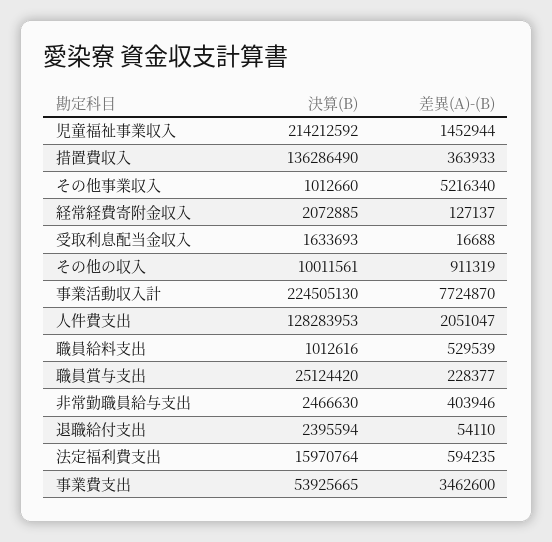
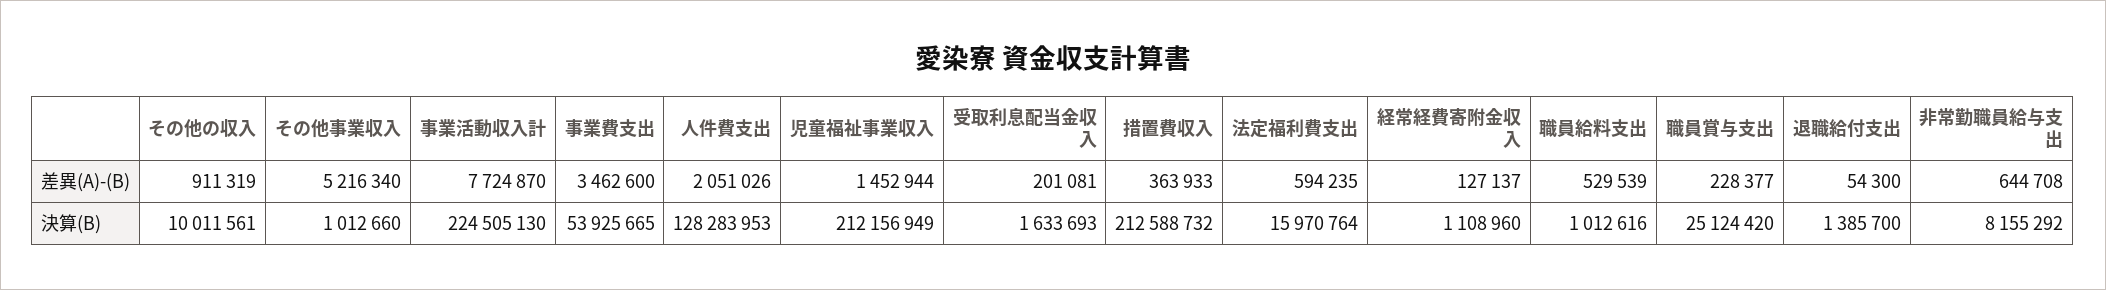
決算(B), 児童福祉事業収入: 214212592 -> 212156949
決算(B), 措置費収入: 136286490 -> 212588732
決算(B), 経常経費寄附金収入: 2072885 -> 1108960
差異(A)-(B), 受取利息配当金収入: 16688 -> 201081
差異(A)-(B), 人件費支出: 2051047 -> 2051026
決算(B), 非常勤職員給与支出: 2466630 -> 8155292
差異(A)-(B), 非常勤職員給与支出: 403946 -> 644708
決算(B), 退職給付支出: 2395594 -> 1385700
差異(A)-(B), 退職給付支出: 54110 -> 54300

